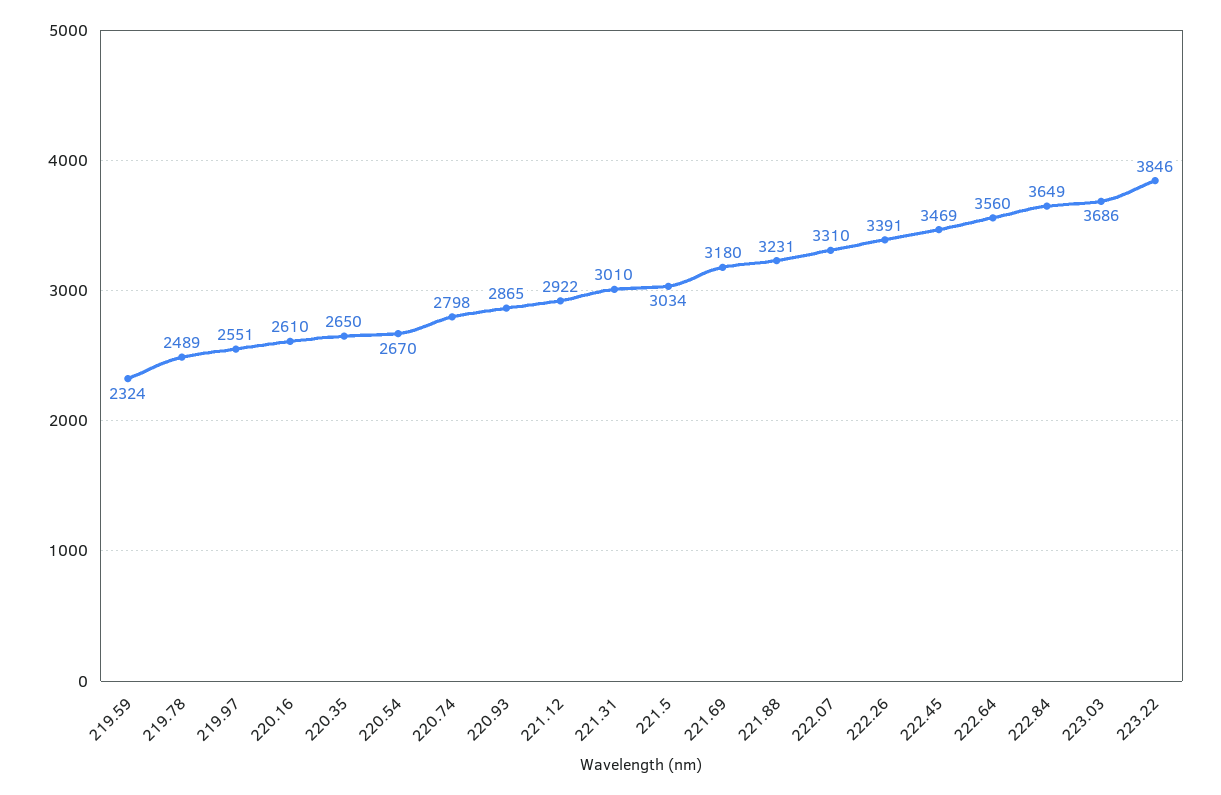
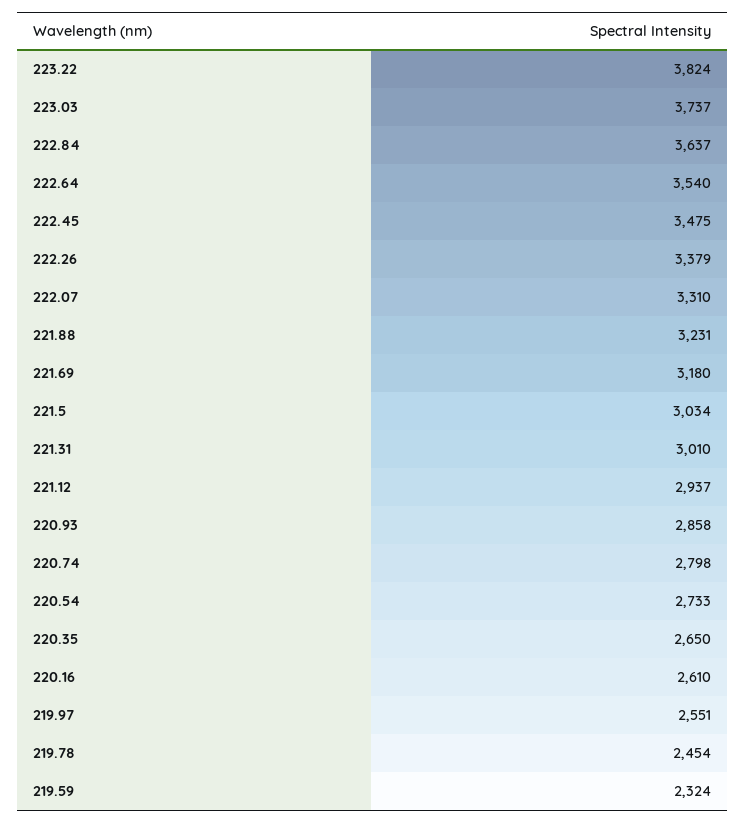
219.78: 2489 -> 2454
220.54: 2670 -> 2733
220.93: 2865 -> 2858
221.12: 2922 -> 2937
222.26: 3391 -> 3379
222.45: 3469 -> 3475
222.64: 3560 -> 3540
222.84: 3649 -> 3637
223.03: 3686 -> 3737
223.22: 3846 -> 3824

